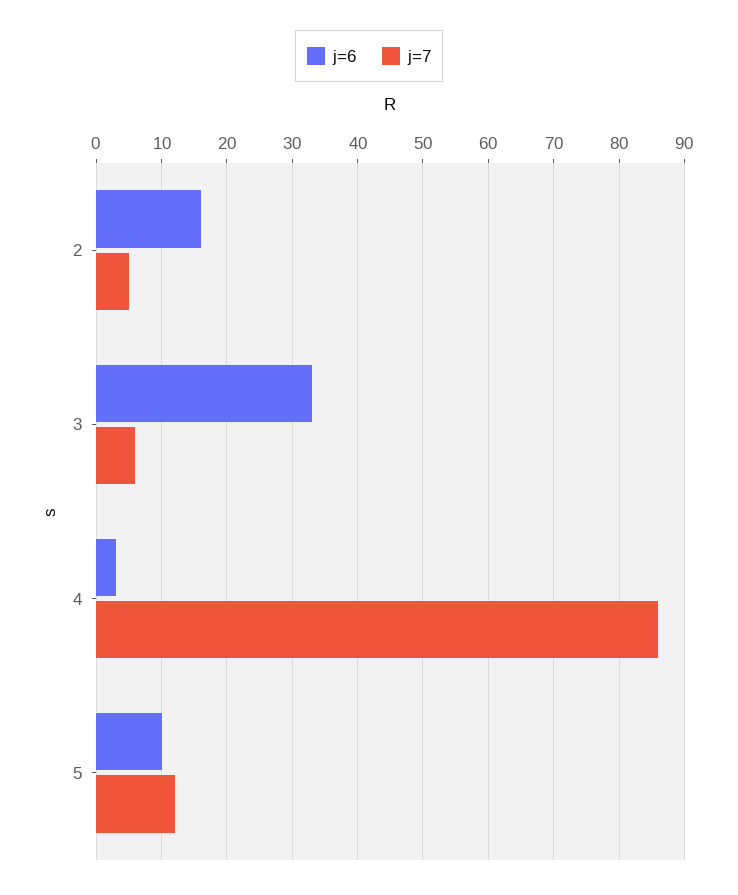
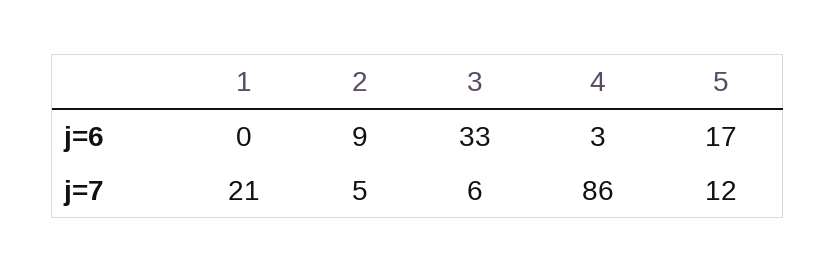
j=6, 2: 16 -> 9
j=6, 5: 10 -> 17
j=6, 1: none -> 0
j=7, 1: none -> 21

